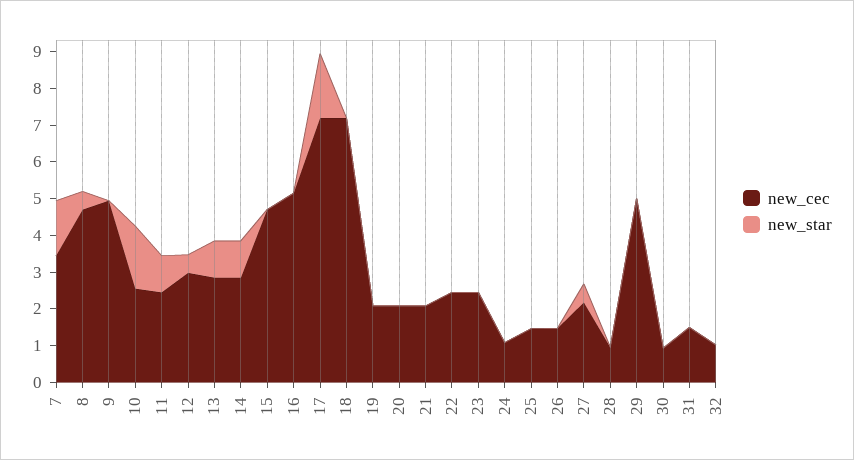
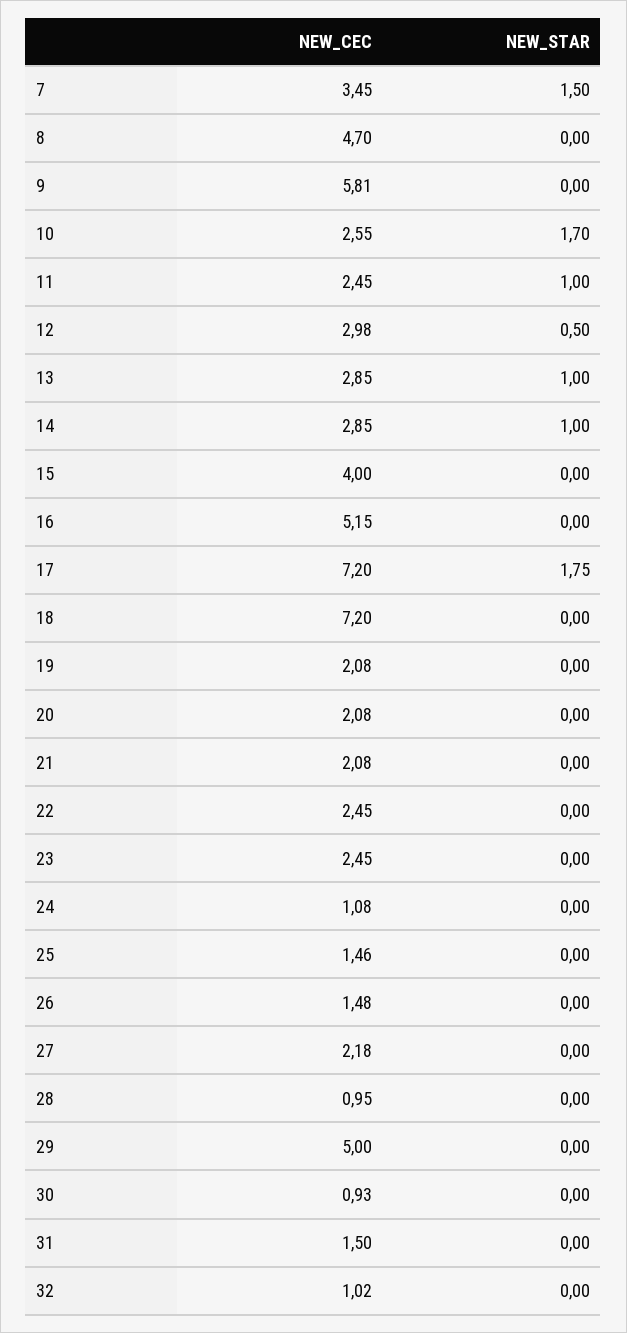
new_star, 8: 0.5 -> 0
new_cec, 9: 5 -> 5.81
new_cec, 15: 4.75 -> 4
new_star, 27: 0.5 -> 0

